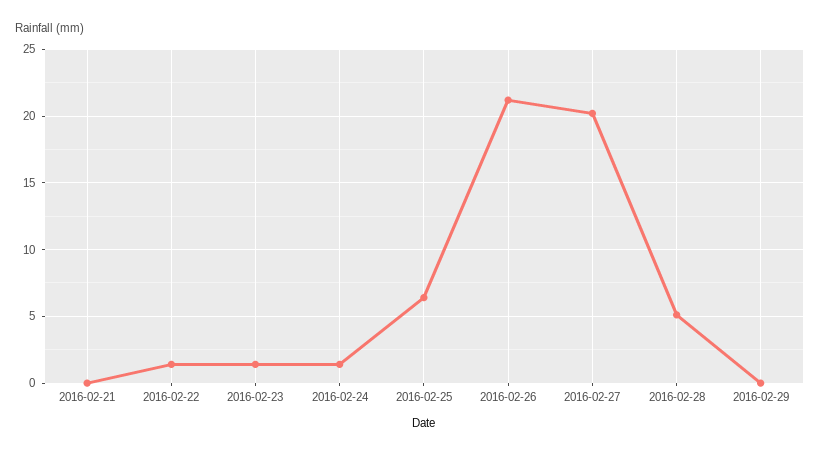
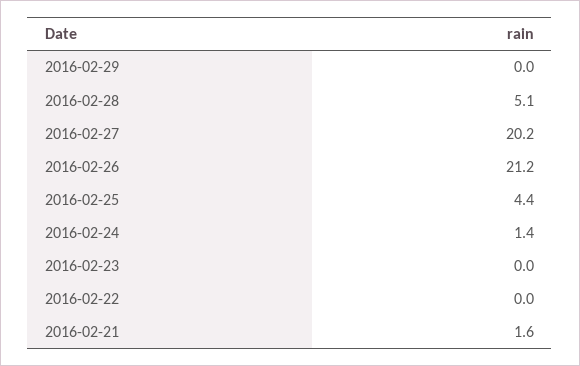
2016-02-21: 0 -> 1.6
2016-02-22: 1.5 -> 0
2016-02-23: 1.5 -> 0
2016-02-25: 6.5 -> 4.4

